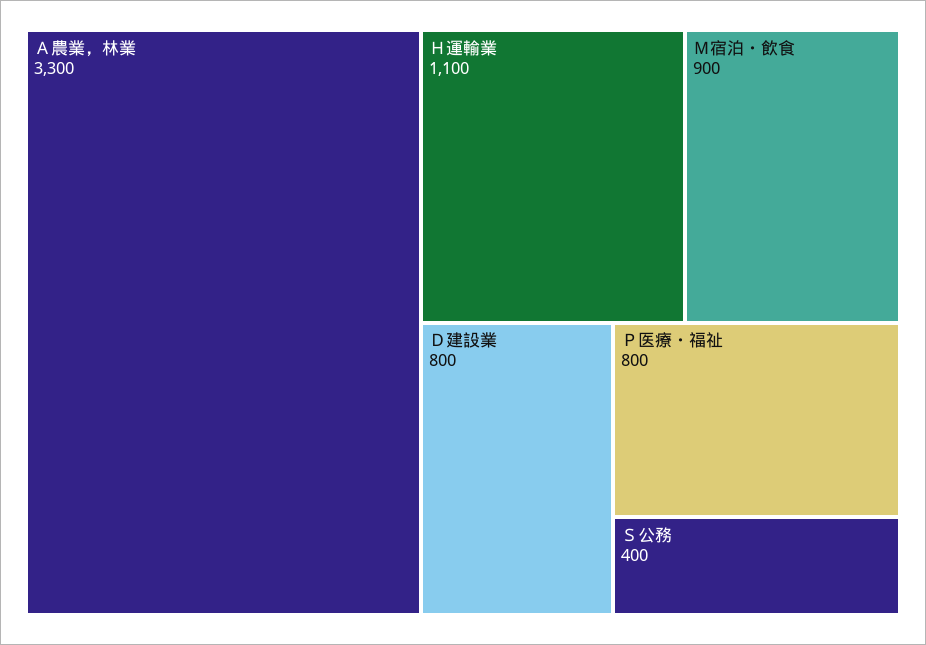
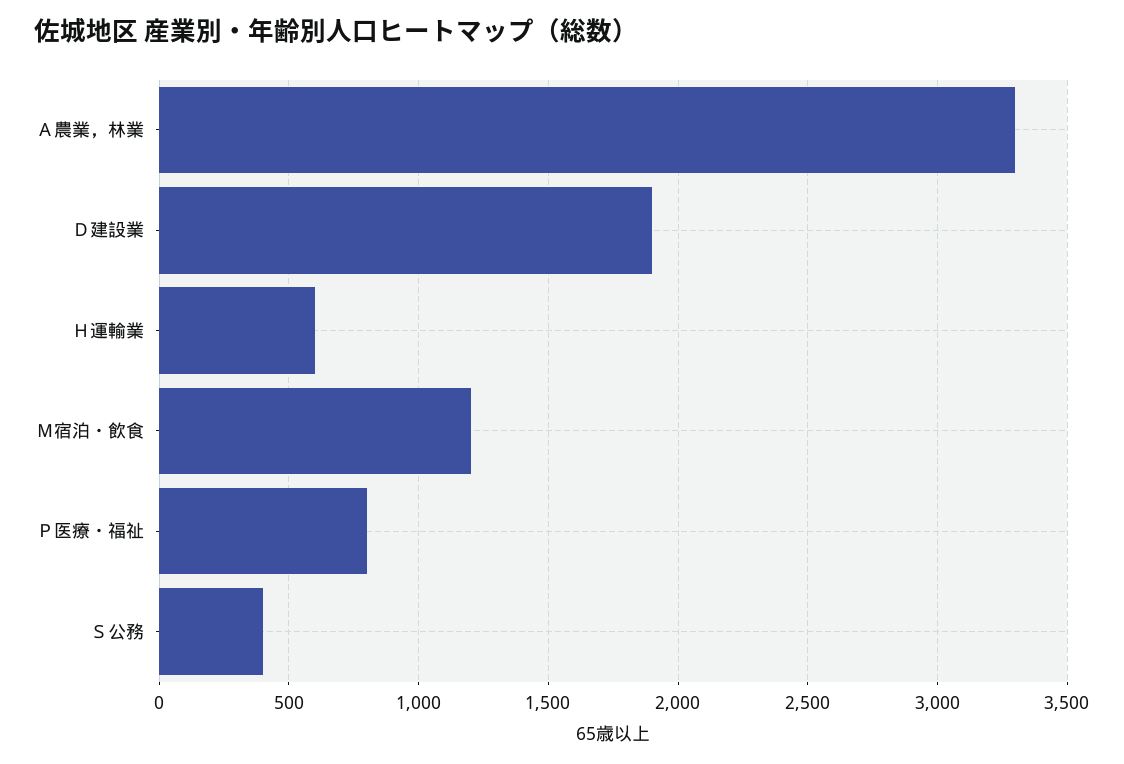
Ｈ運輸業: 1100 -> 600
Ｍ宿泊・飲食: 900 -> 1200
Ｄ建設業: 800 -> 1900

